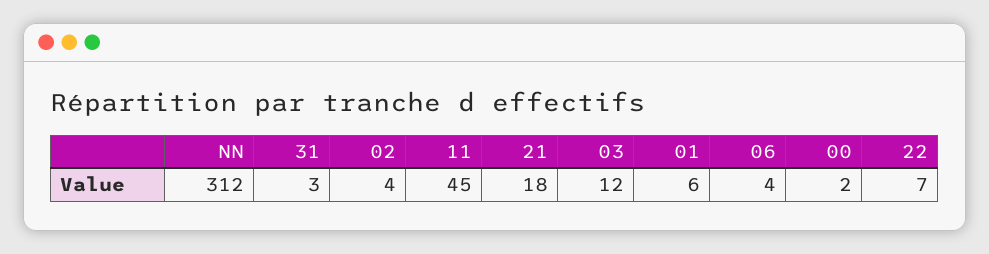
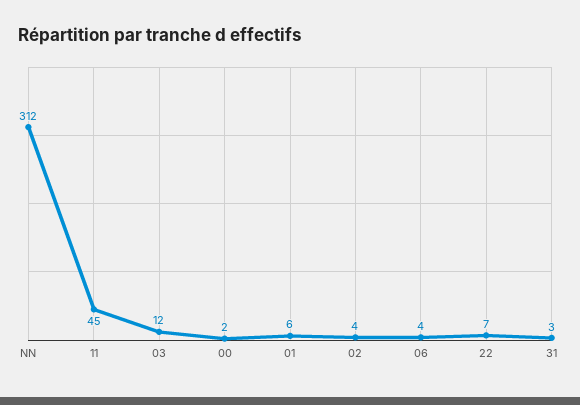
21: 18 -> none

